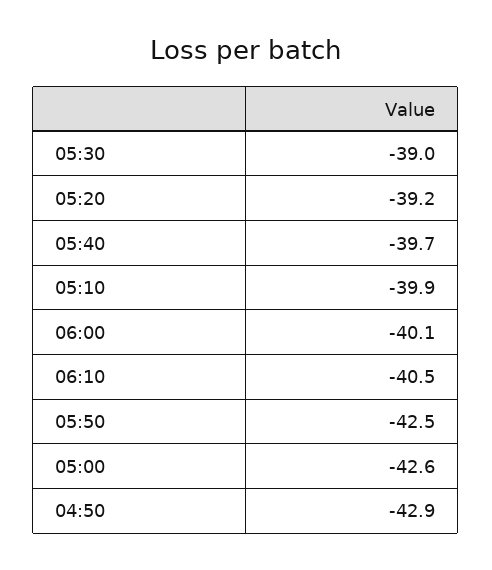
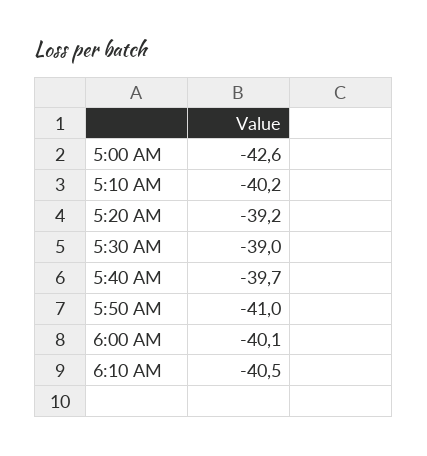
05:10: -39.9 -> -40.2
05:50: -42.5 -> -41
04:50: -42.9 -> none

